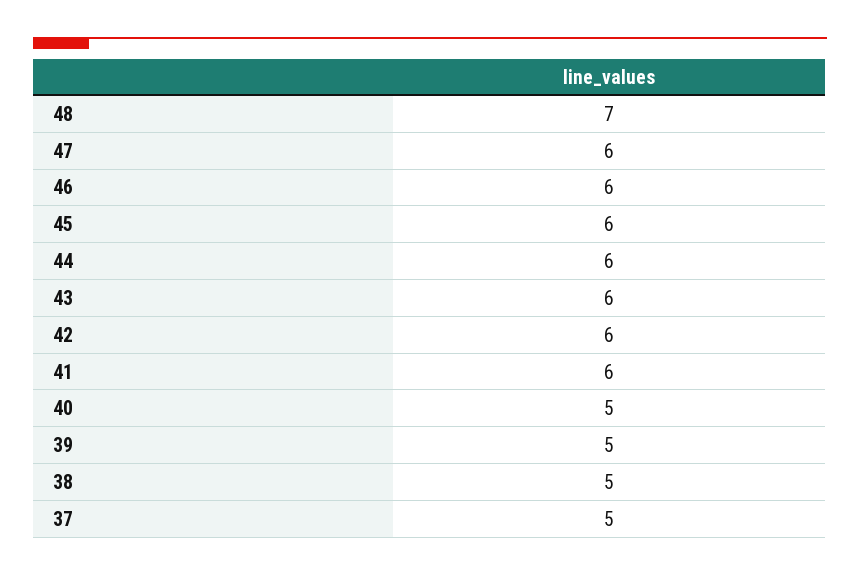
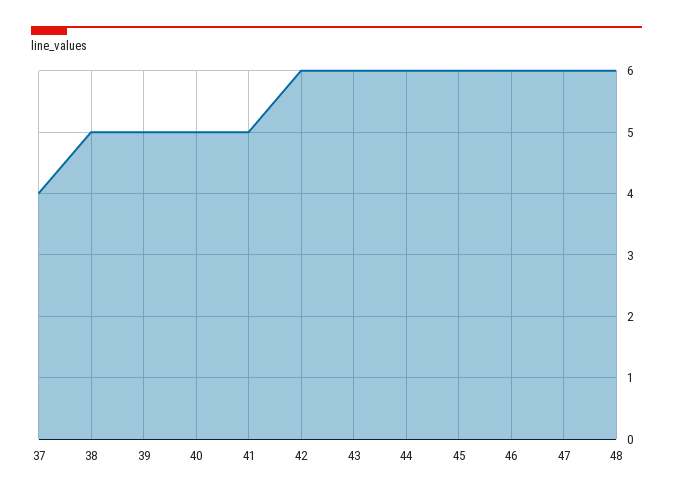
48: 7 -> 6
41: 6 -> 5
37: 5 -> 4

